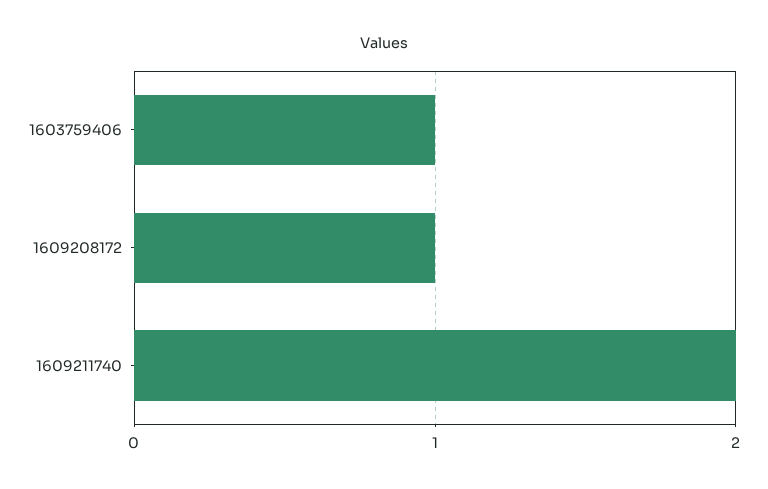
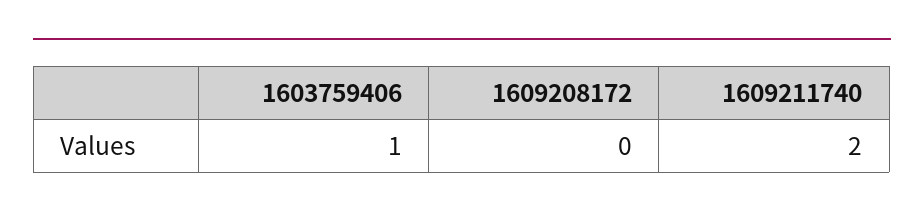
1609208172: 1 -> 0

